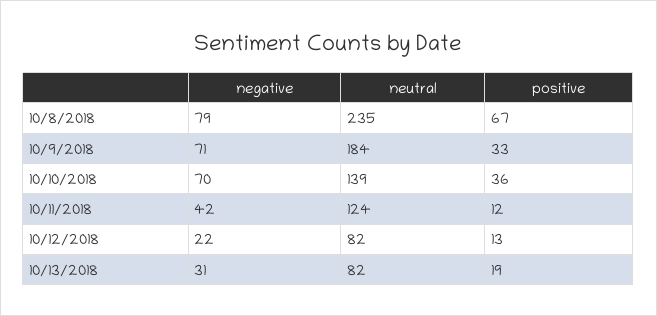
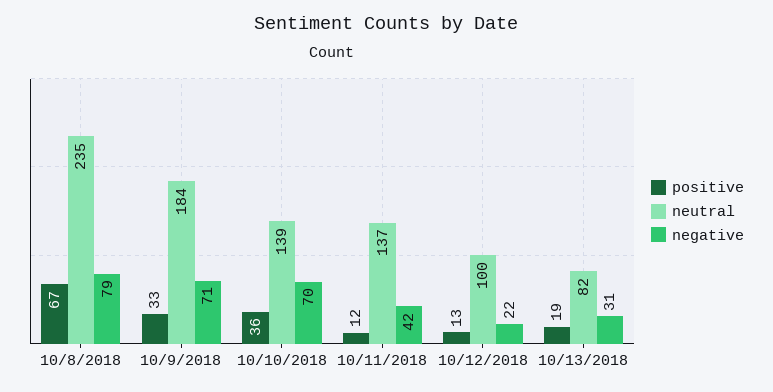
neutral, 10/11/2018: 124 -> 137
neutral, 10/12/2018: 82 -> 100

